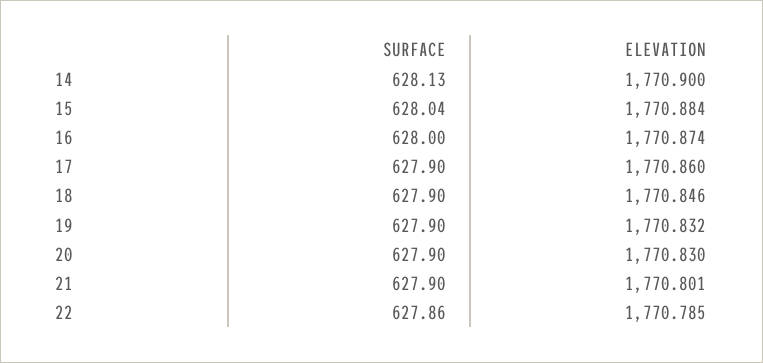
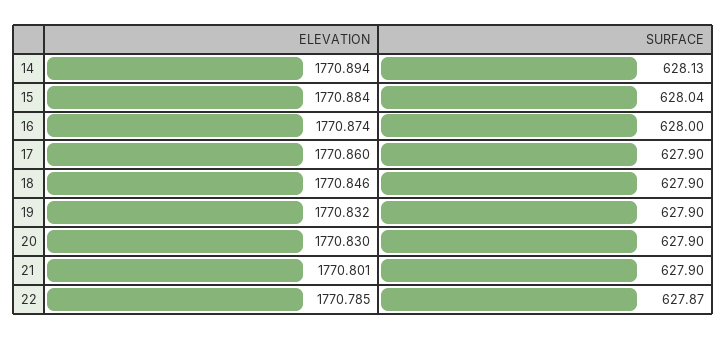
ELEVATION, 14: 1770.9 -> 1770.894
SURFACE, 22: 627.86 -> 627.87

